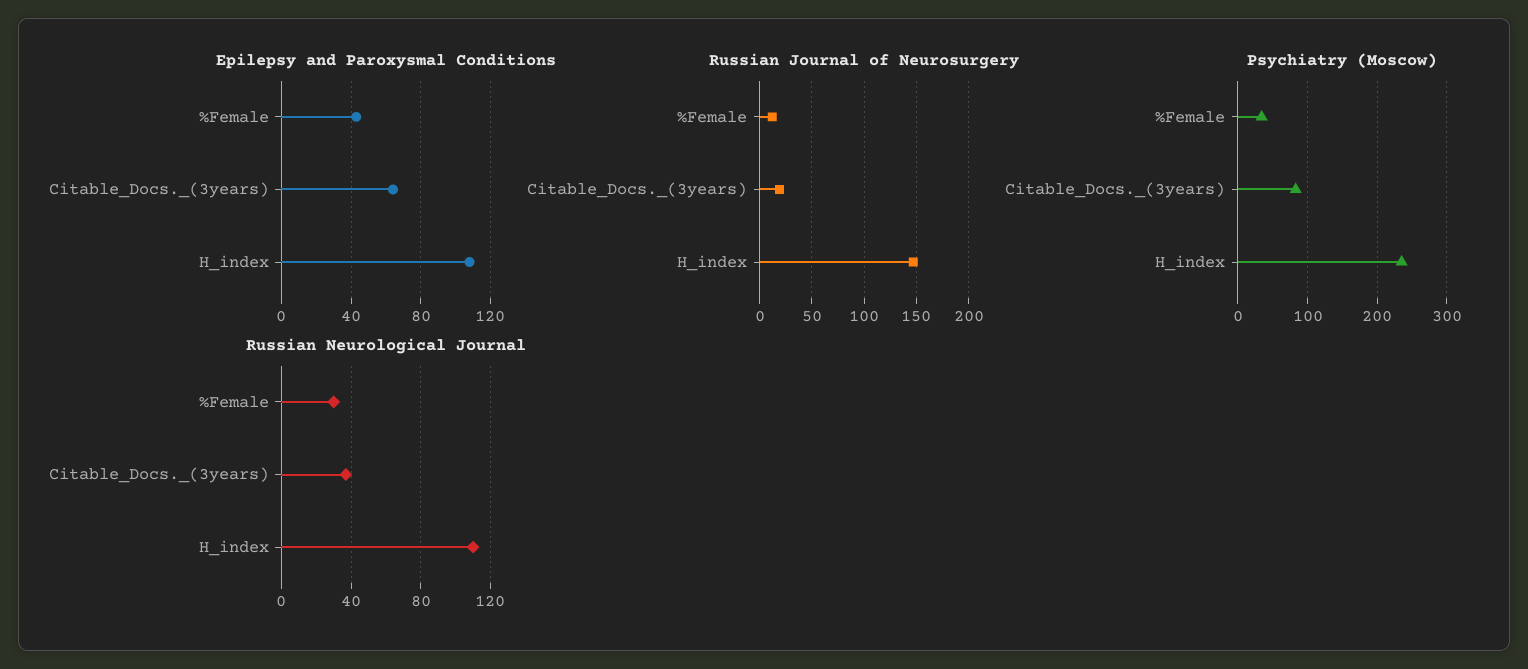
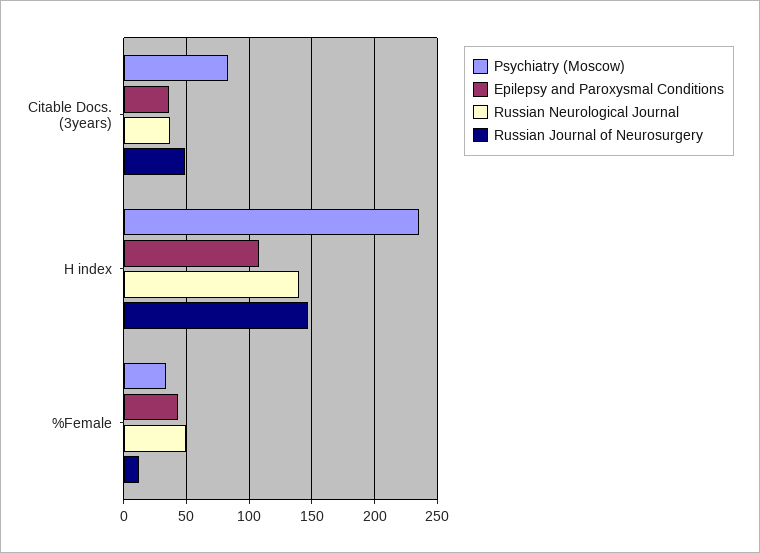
Epilepsy and Paroxysmal Conditions, Citable_Docs._(3years): 65 -> 35
Russian Journal of Neurosurgery, Citable_Docs._(3years): 20 -> 50
Russian Neurological Journal, %Female: 30 -> 50
Russian Neurological Journal, H_index: 110 -> 140

